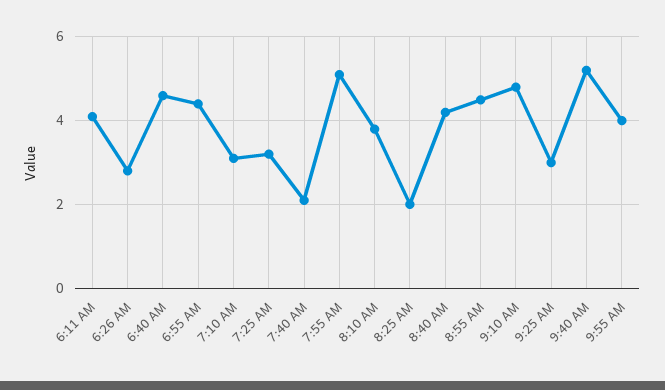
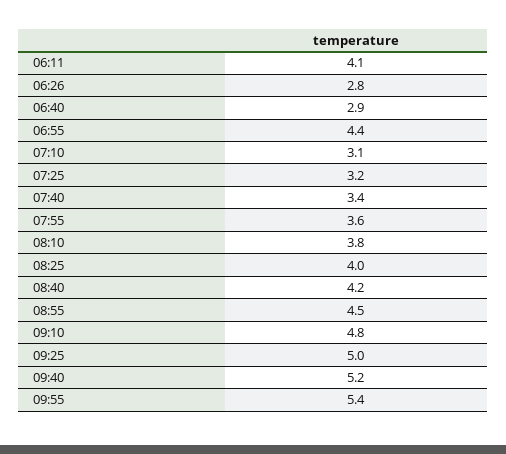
6:40 AM: 4.5 -> 2.9
7:40 AM: 2 -> 3.4
7:55 AM: 5 -> 3.6
8:25 AM: 2 -> 4
9:25 AM: 3 -> 5
9:55 AM: 4 -> 5.4

